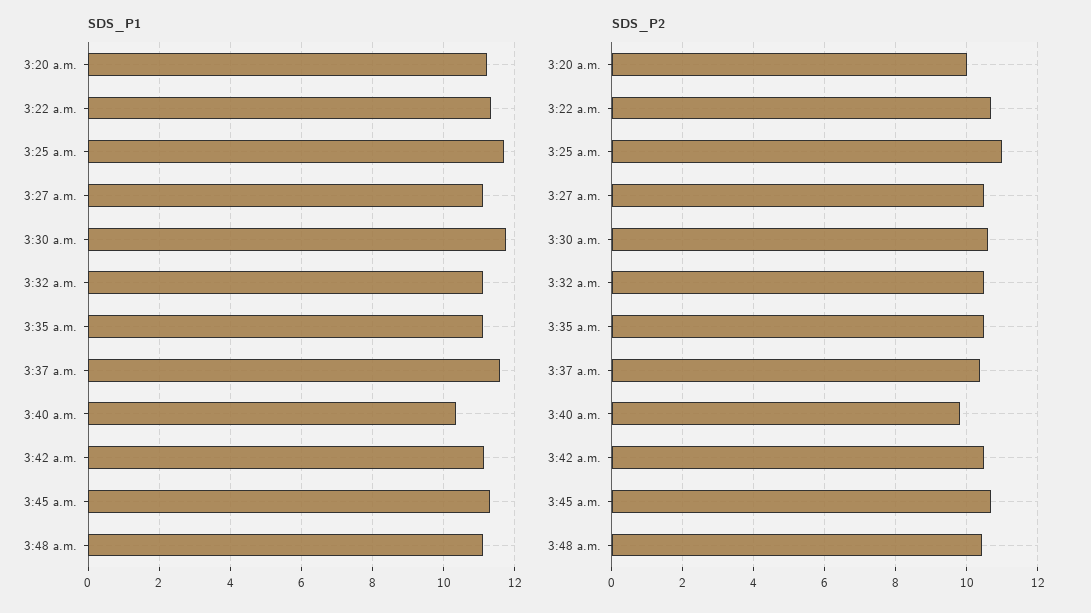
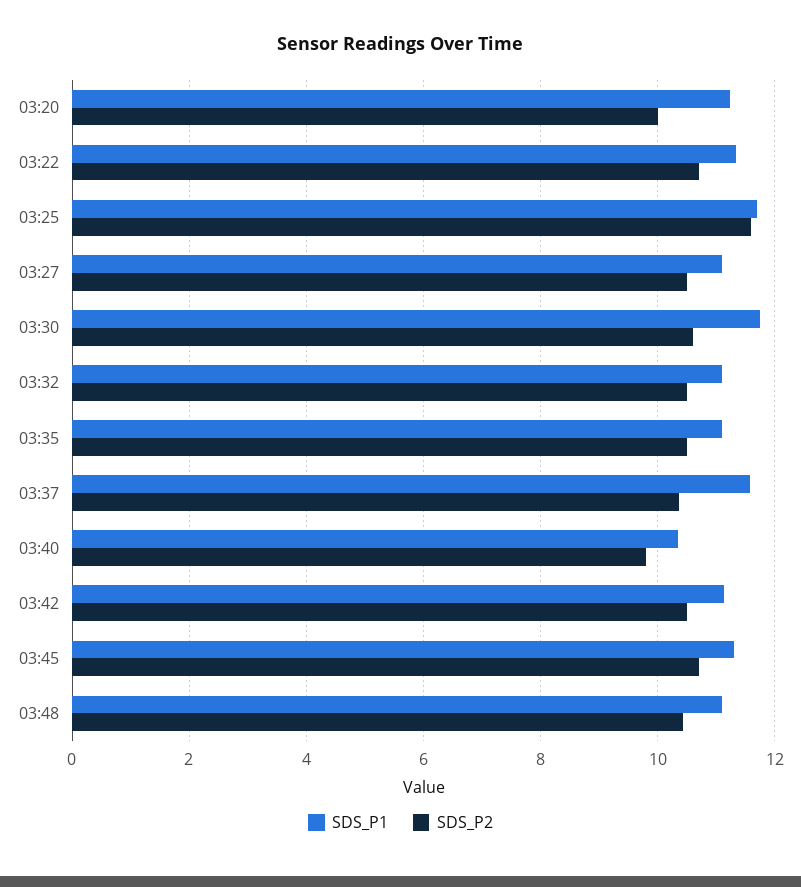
SDS_P2, 3:25 a.m.: 11 -> 11.6

